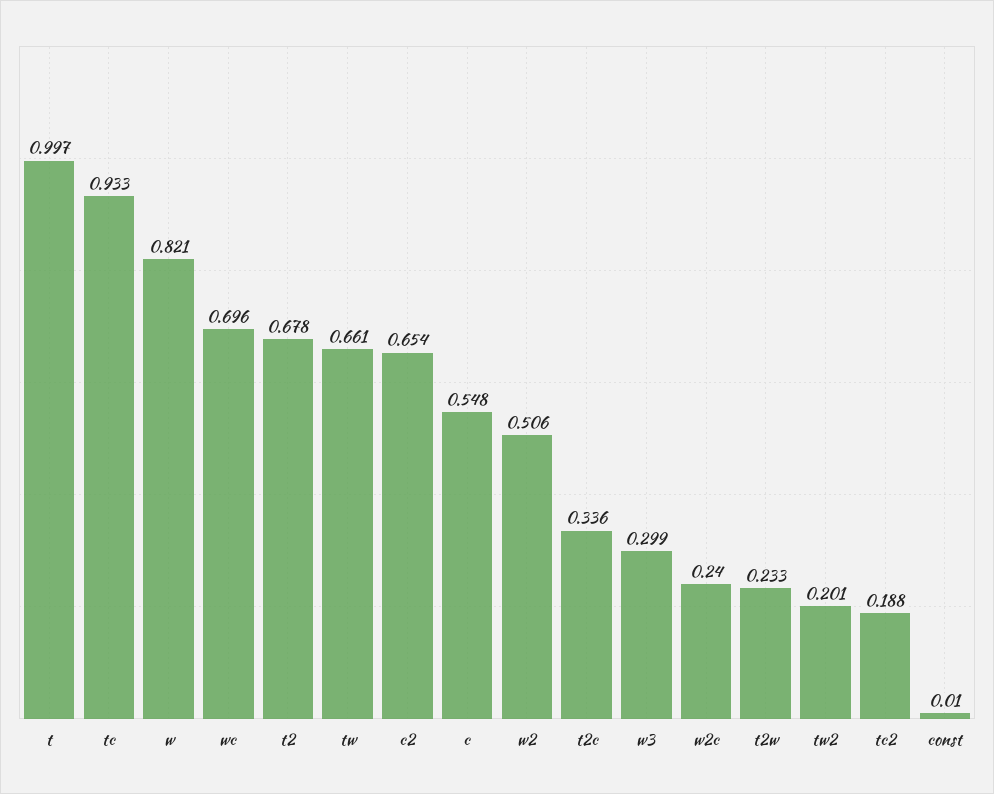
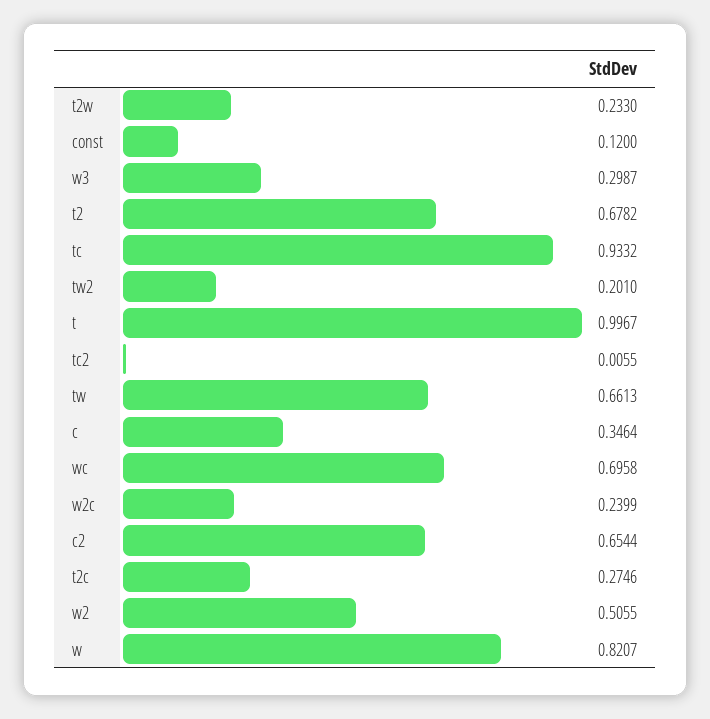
c: 0.548 -> 0.3464
t2c: 0.336 -> 0.2746
tc2: 0.188 -> 0.0055
const: 0.01 -> 0.12

